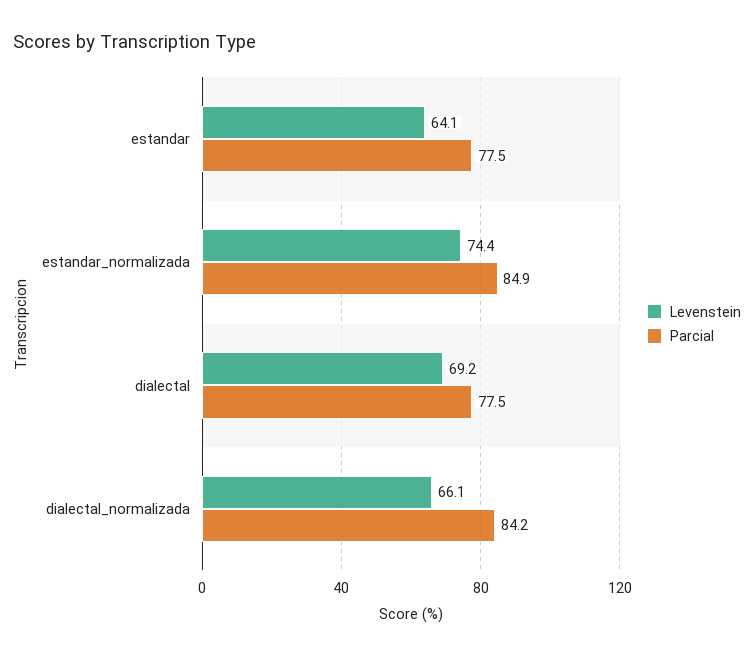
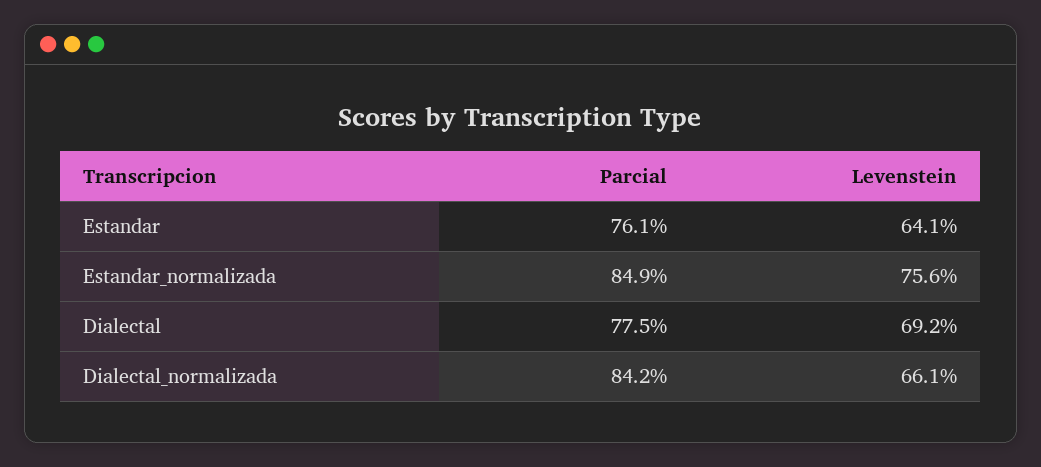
Parcial, estandar: 77.5 -> 76.1
Levenstein, estandar_normalizada: 74.4 -> 75.6

